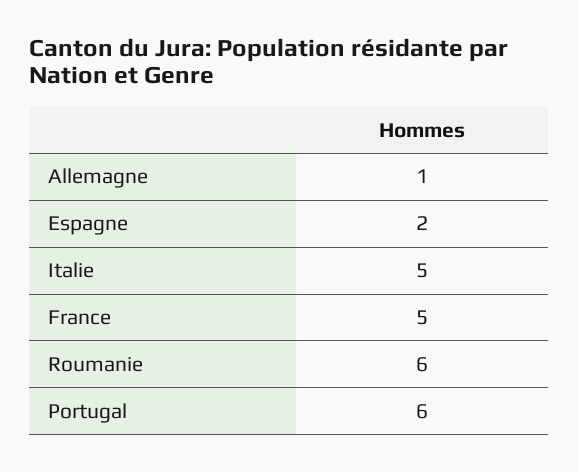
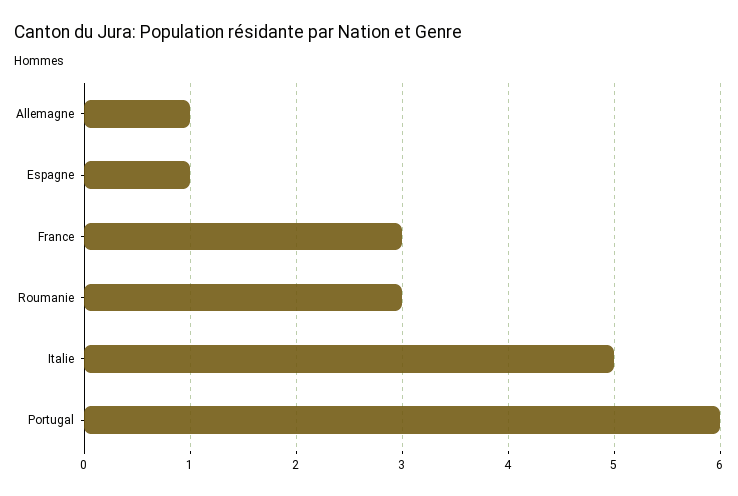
Espagne: 2 -> 1
France: 5 -> 3
Roumanie: 6 -> 3

